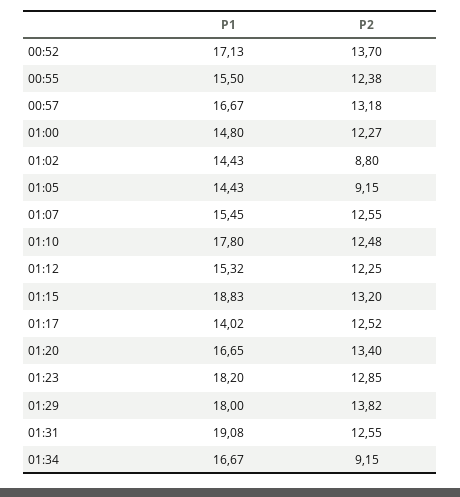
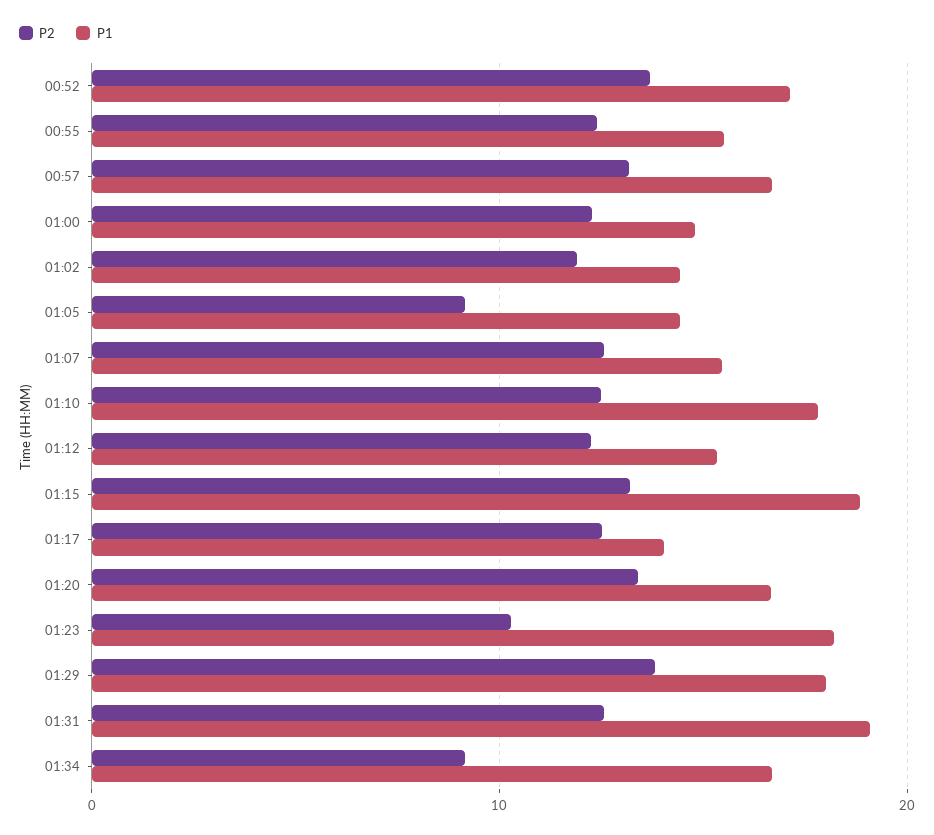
P2, 01:02: 8.8 -> 12
P2, 01:23: 12.85 -> 10

